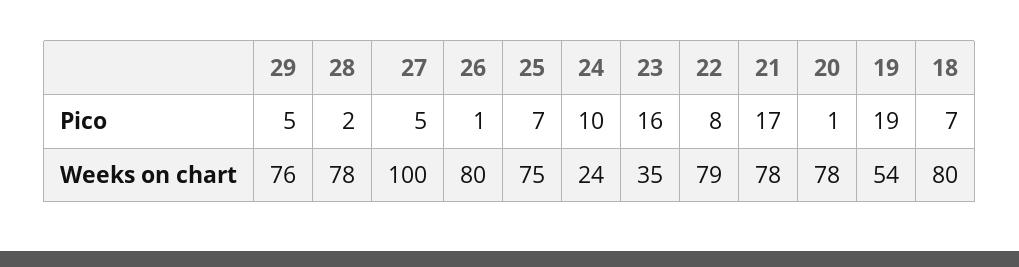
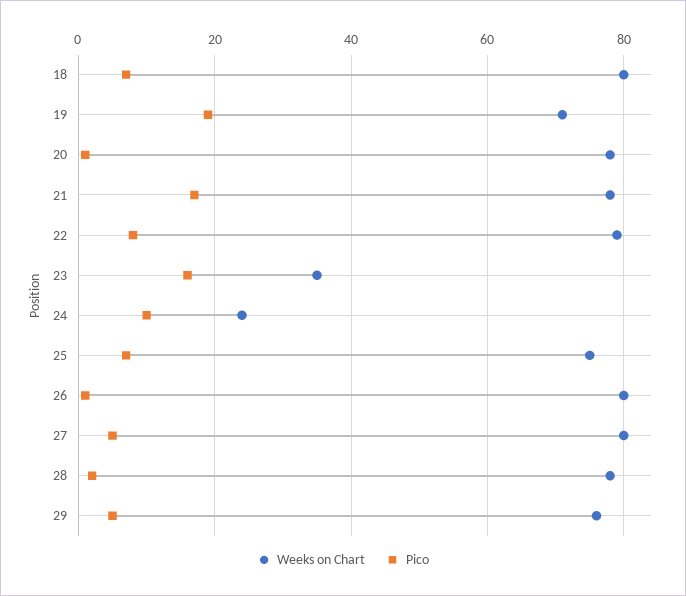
Weeks on chart, 27: 100 -> 80
Weeks on chart, 19: 54 -> 70

